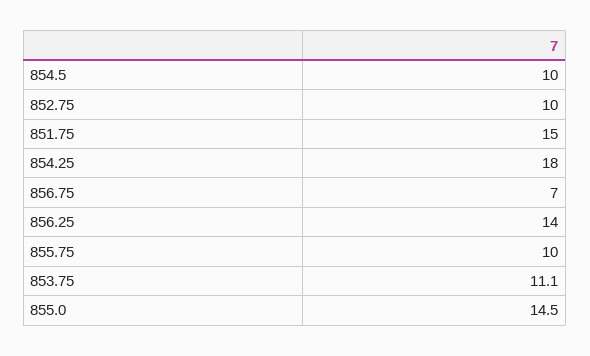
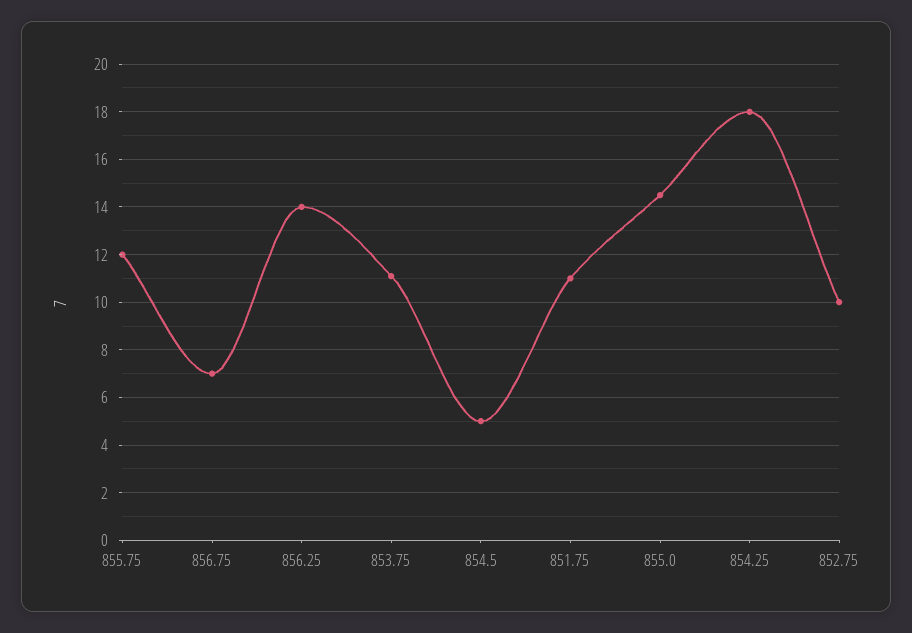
854.5: 10 -> 5
851.75: 15 -> 11
855.75: 10 -> 12

